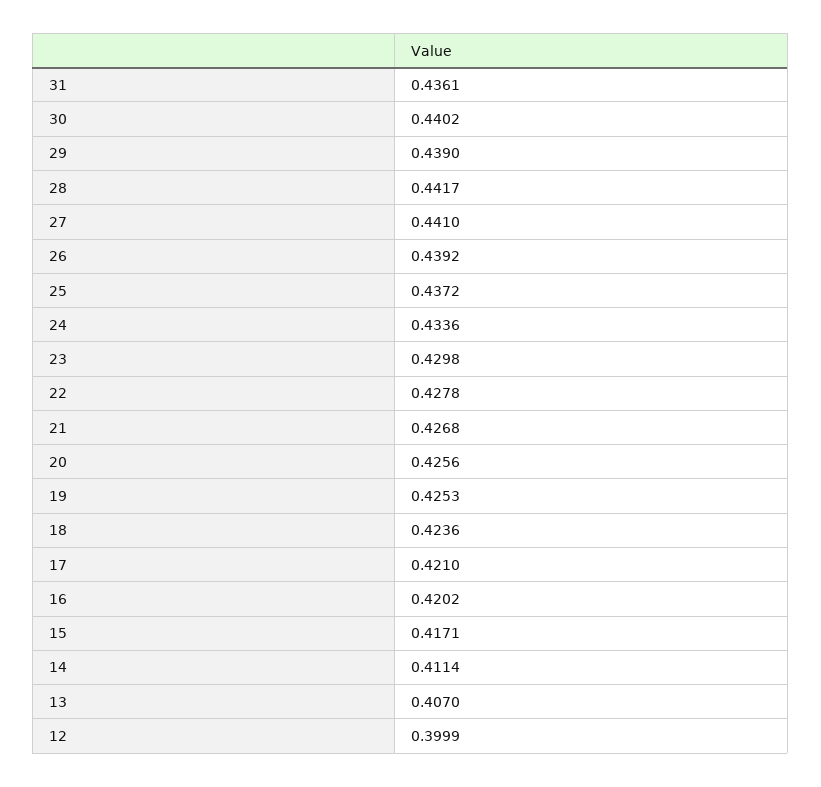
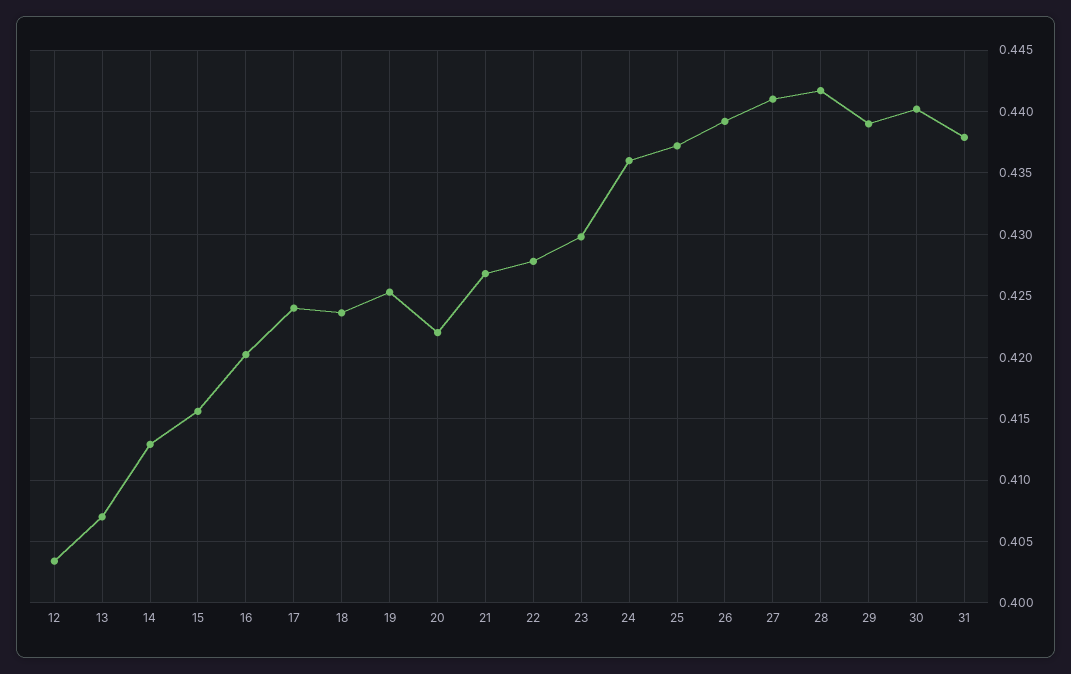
31: 0.4361 -> 0.438
24: 0.4336 -> 0.436
20: 0.4256 -> 0.422
17: 0.421 -> 0.424
15: 0.4171 -> 0.4155
14: 0.4114 -> 0.413
12: 0.3999 -> 0.4035

